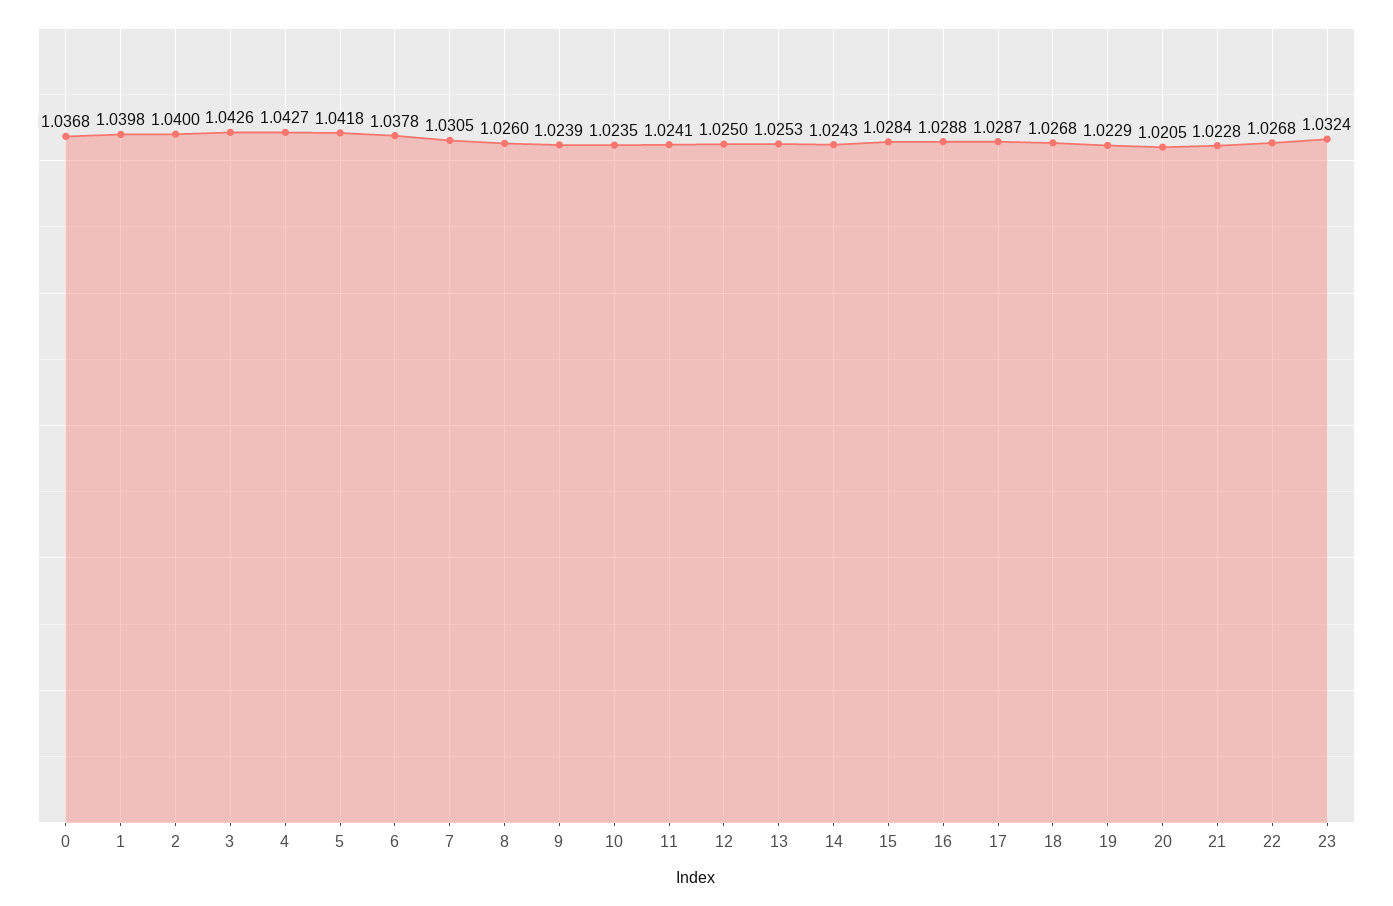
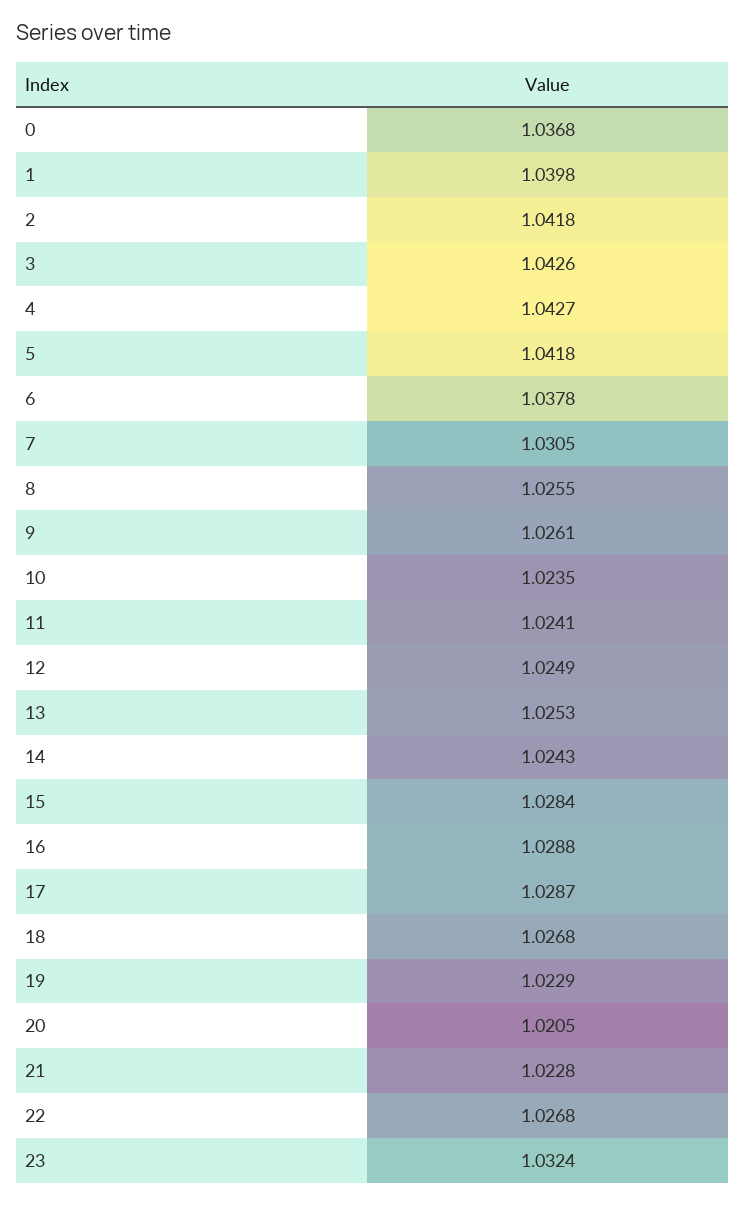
2: 1.04 -> 1.0418
8: 1.026 -> 1.0255
9: 1.0239 -> 1.0261
12: 1.025 -> 1.0249

